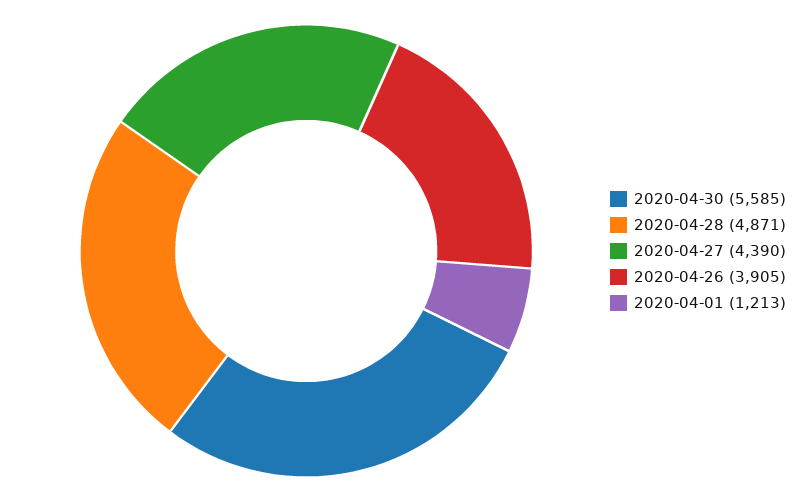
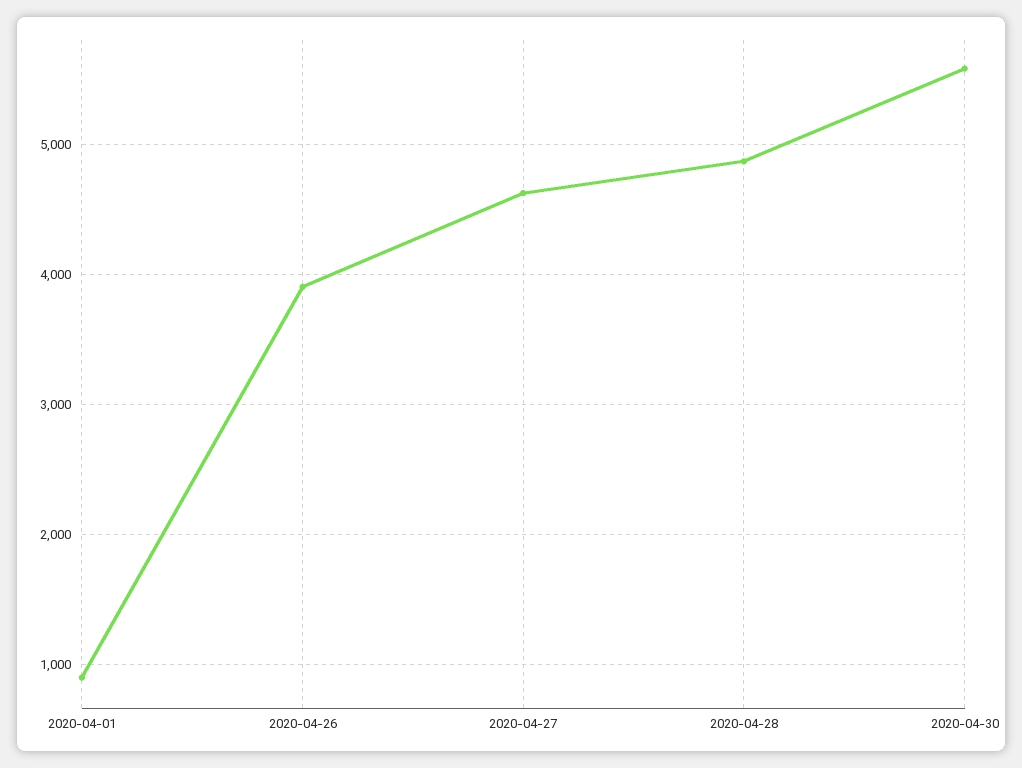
2020-04-27: 4390 -> 4600
2020-04-01: 1213 -> 900

